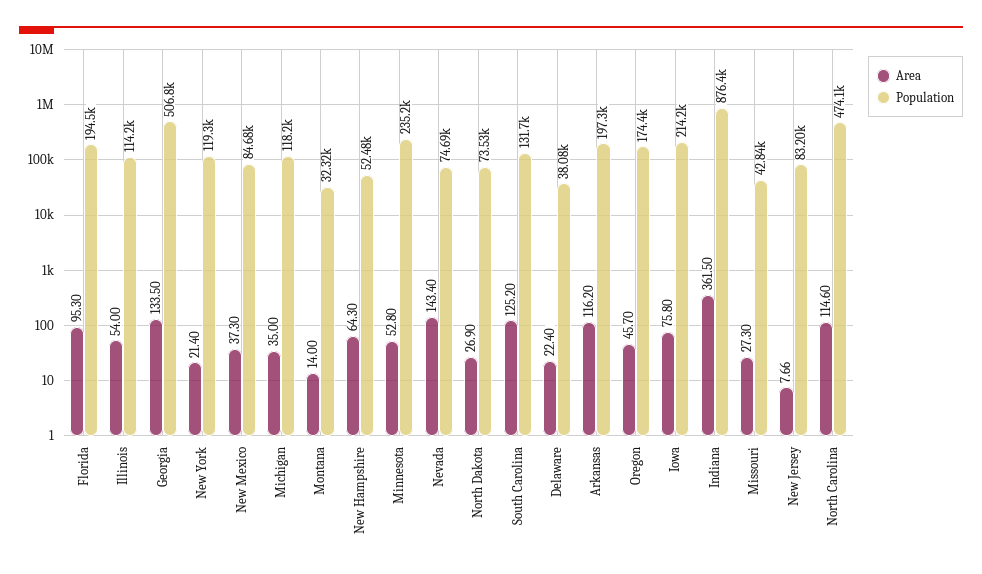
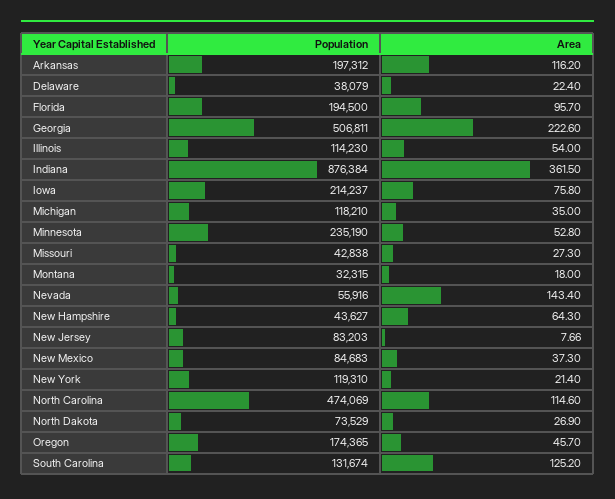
Area, Florida: 95.3 -> 95.7
Area, Georgia: 133.5 -> 222.6
Area, Montana: 14 -> 18
Population, New Hampshire: 52480 -> 43627
Population, Nevada: 74690 -> 55916

